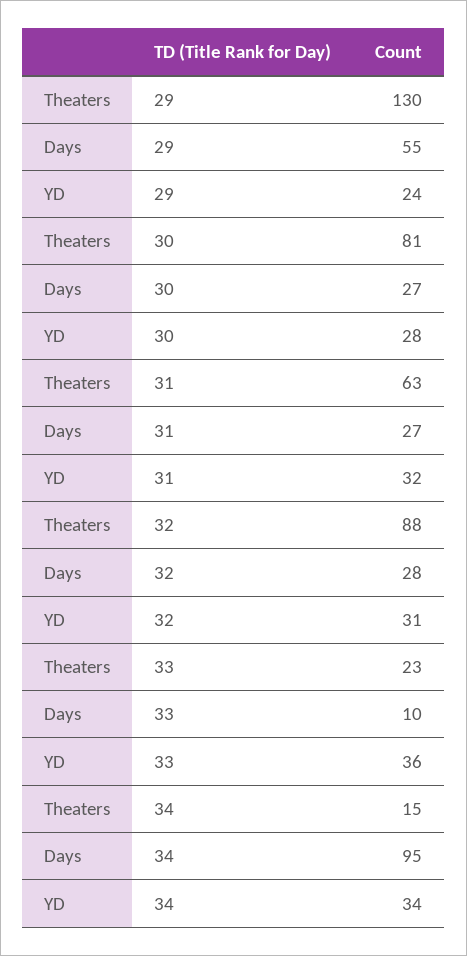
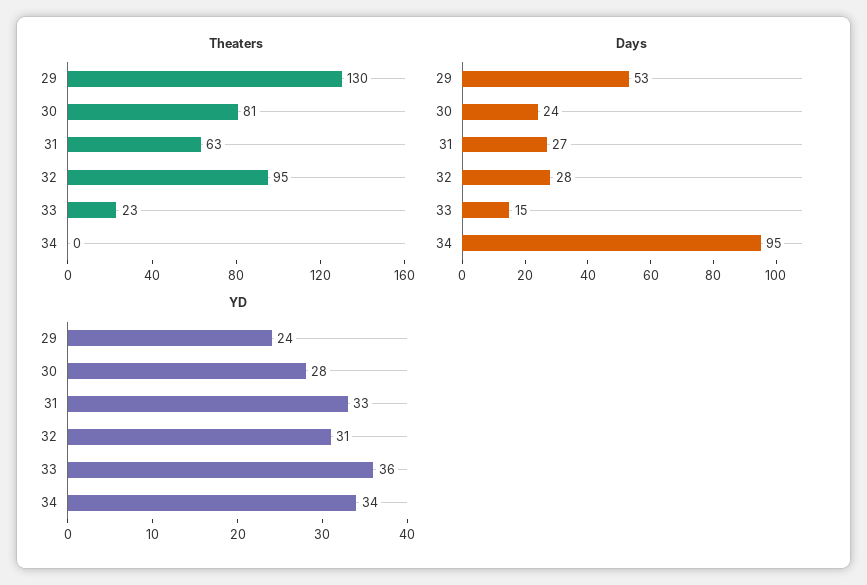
Days, 29: 55 -> 53
Days, 30: 27 -> 24
YD, 31: 32 -> 33
Theaters, 32: 88 -> 95
Days, 33: 10 -> 15
Theaters, 34: 15 -> 0

